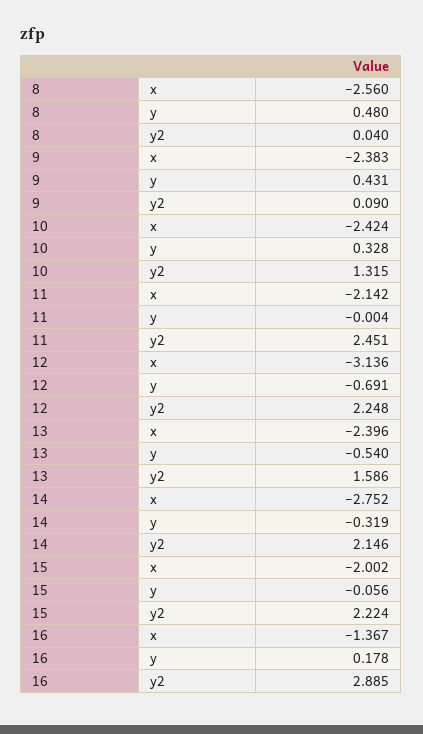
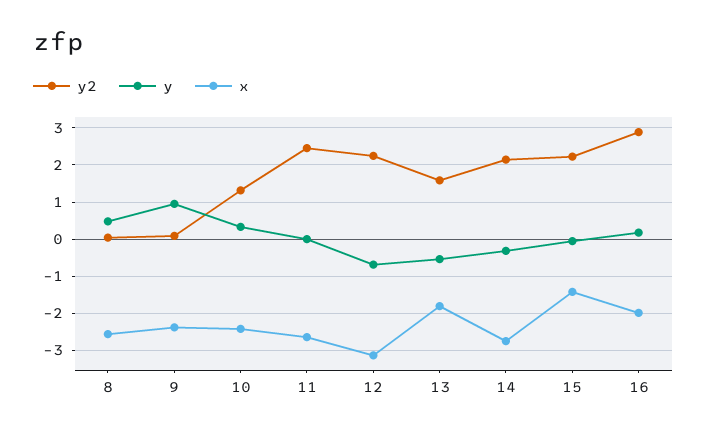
y, 9: 0.431 -> 1
x, 11: -2.142 -> -2.6
x, 13: -2.396 -> -1.8
x, 15: -2.002 -> -1.4
x, 16: -1.367 -> -2

